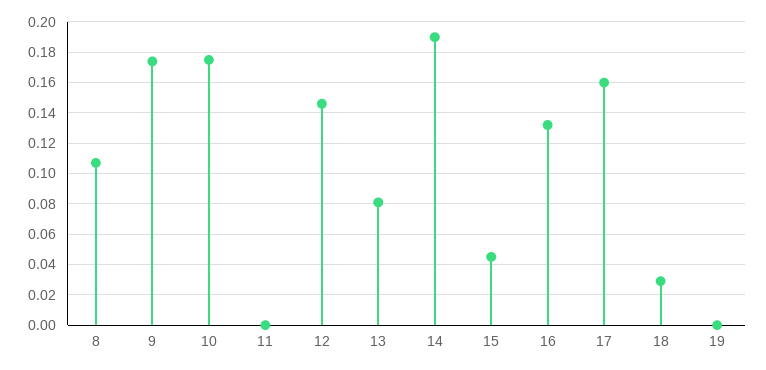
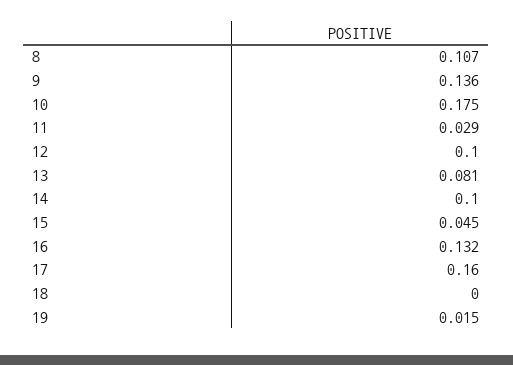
9: 0.175 -> 0.136
11: 0 -> 0.029
12: 0.145 -> 0.1
14: 0.19 -> 0.1
18: 0.03 -> 0
19: 0 -> 0.015

